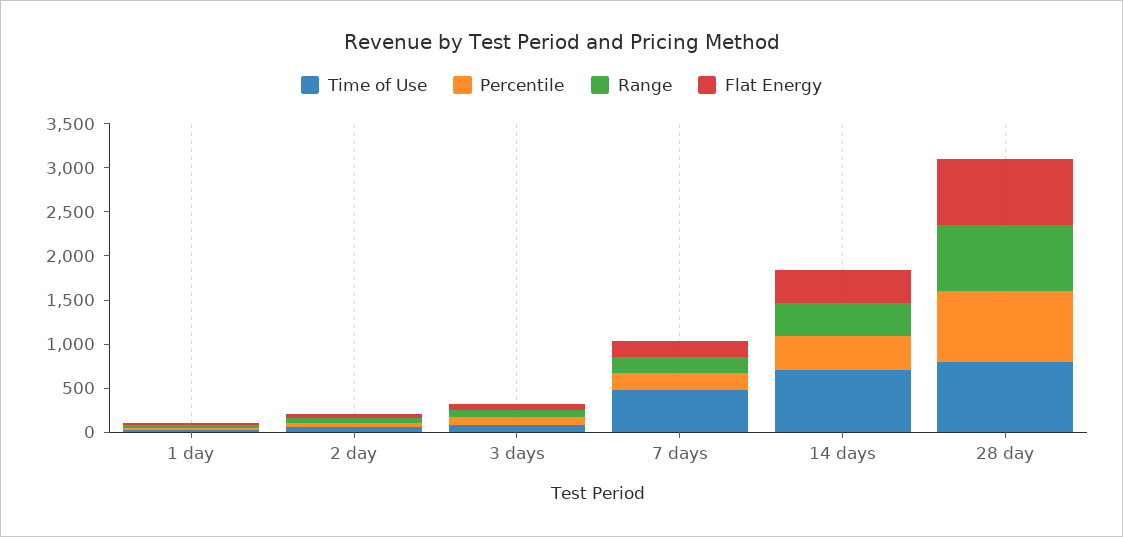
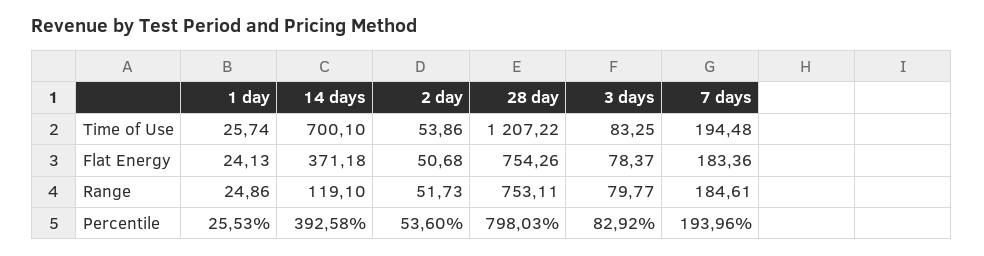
Time of Use, 7 days: 500 -> 194.48
Range, 14 days: 400 -> 119.1
Time of Use, 28 day: 800 -> 1207.22

